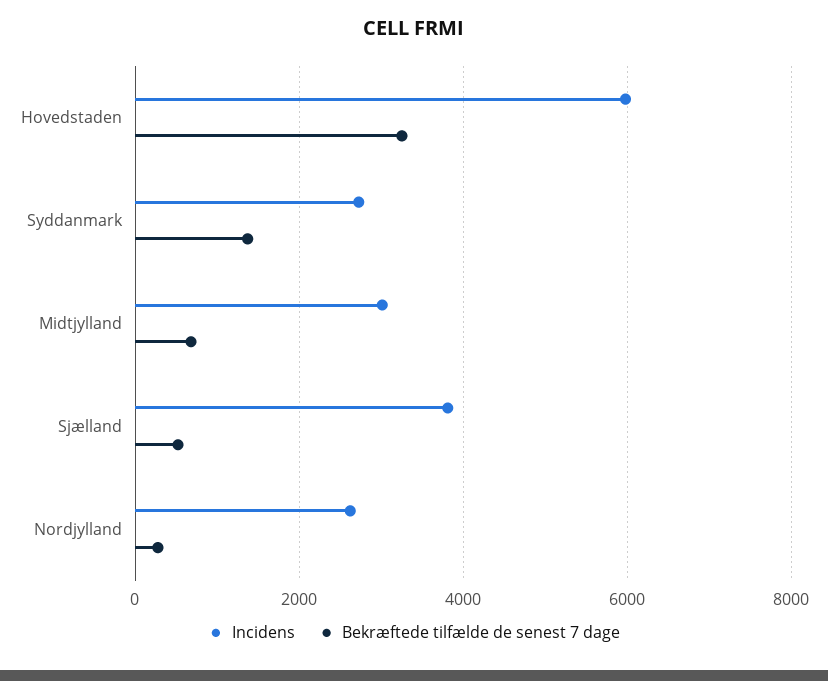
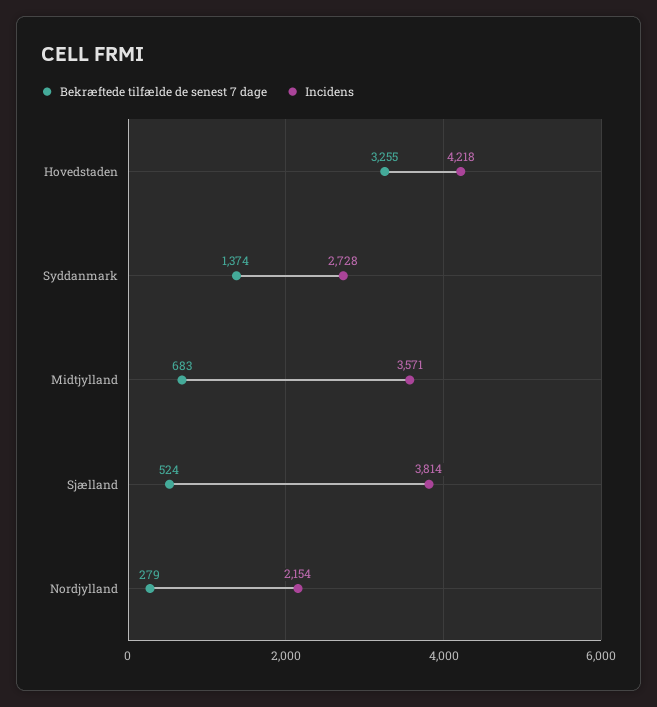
Incidens, Hovedstaden: 6000 -> 4218
Incidens, Midtjylland: 3000 -> 3571
Incidens, Nordjylland: 2600 -> 2154

